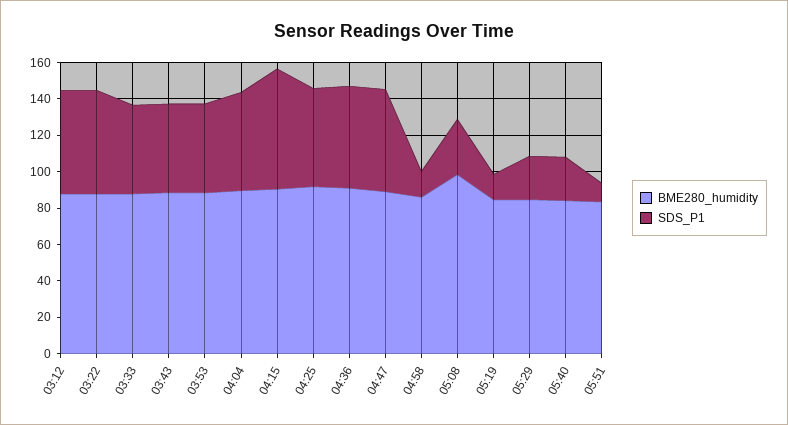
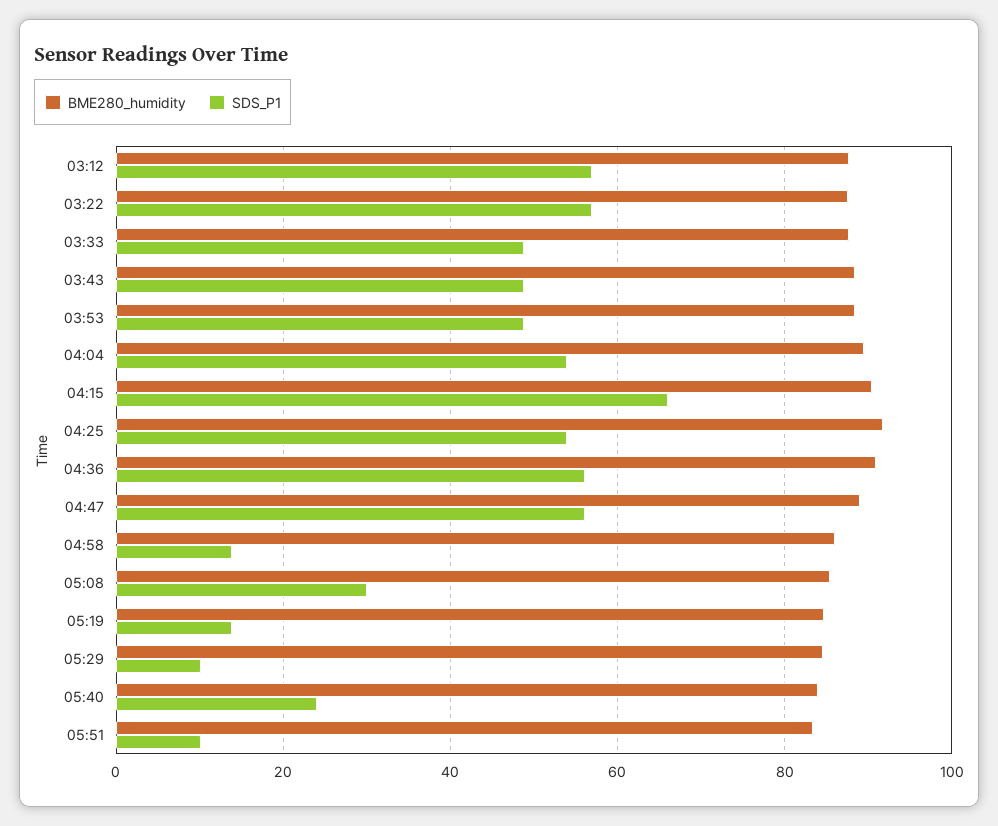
BME280_humidity, 05:08: 100 -> 86
SDS_P1, 05:29: 25 -> 10

